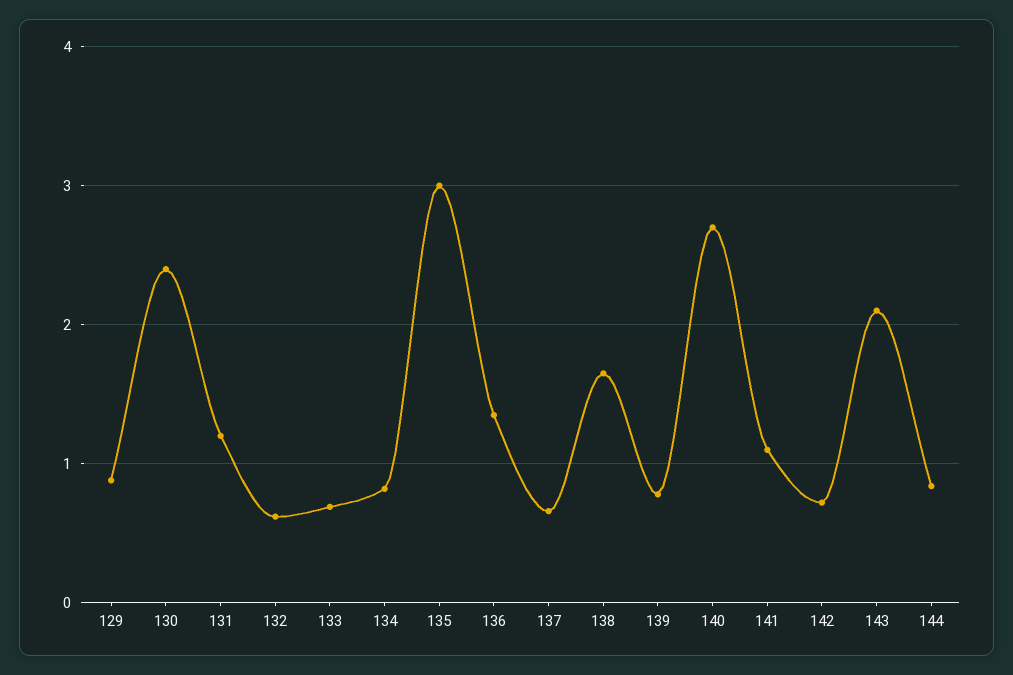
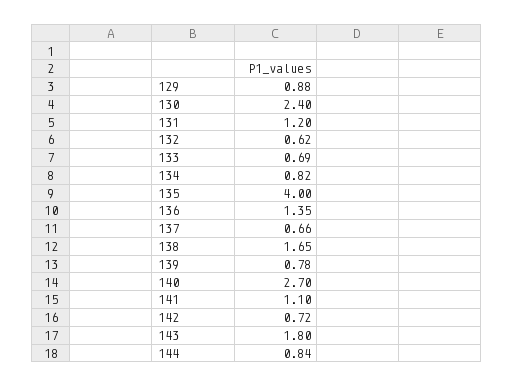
135: 3 -> 4
143: 2.1 -> 1.8

